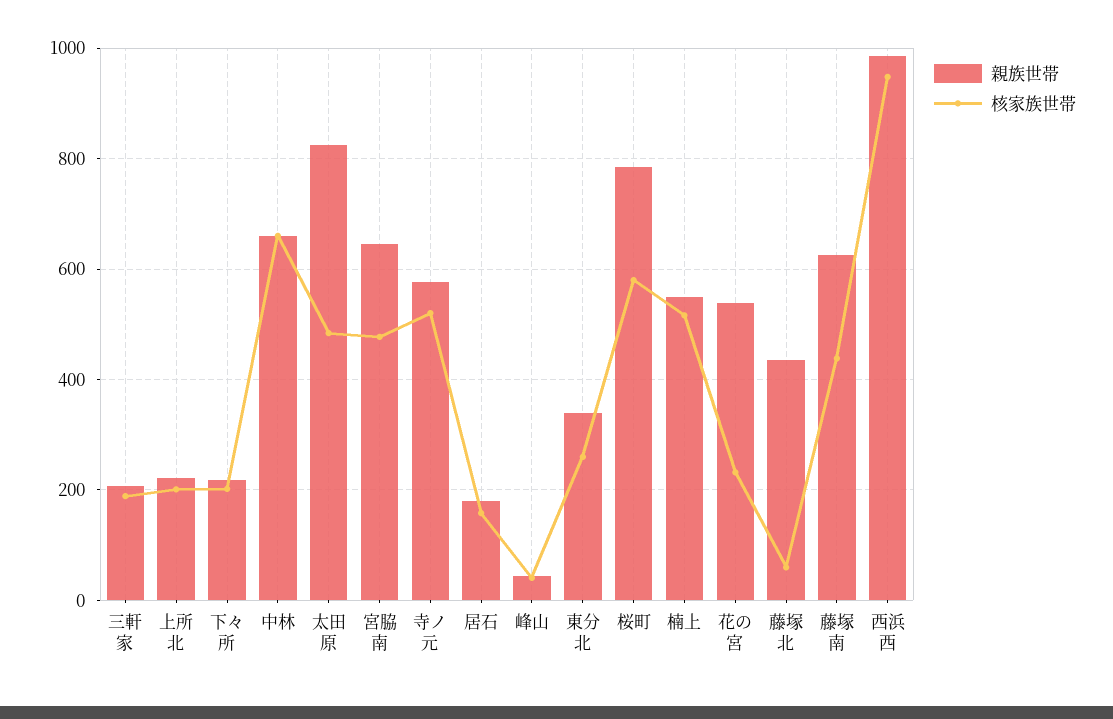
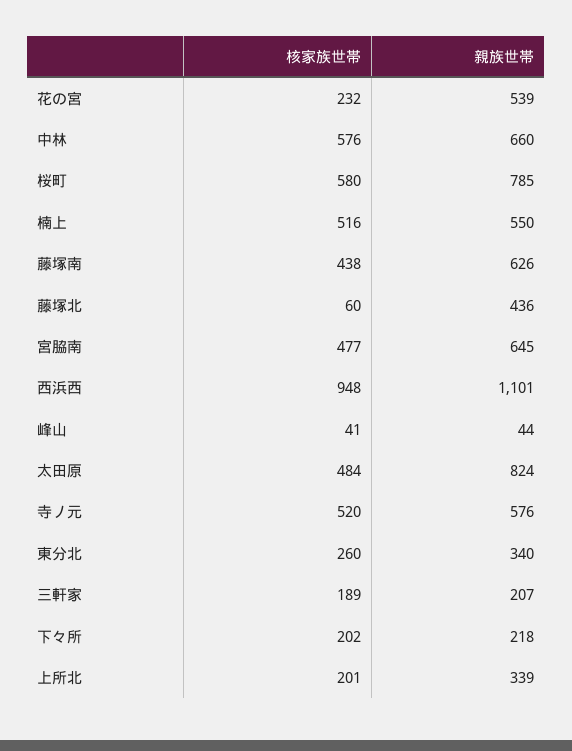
親族世帯, 上所北: 220 -> 339
核家族世帯, 中林: 660 -> 576
親族世帯, 居石: 180 -> none
核家族世帯, 居石: 160 -> none
親族世帯, 西浜西: 980 -> 1101

